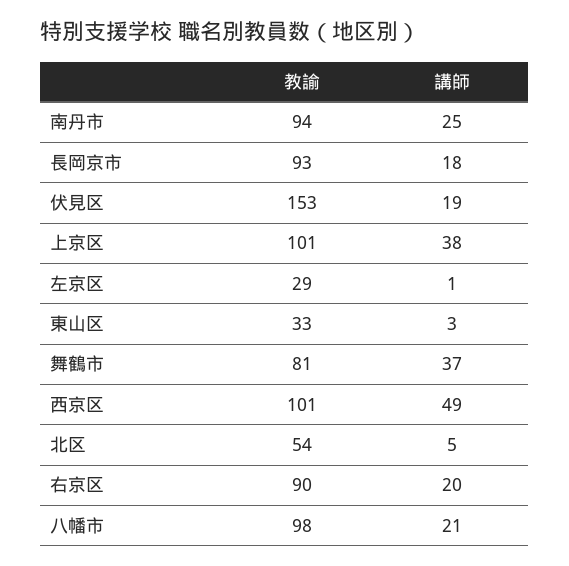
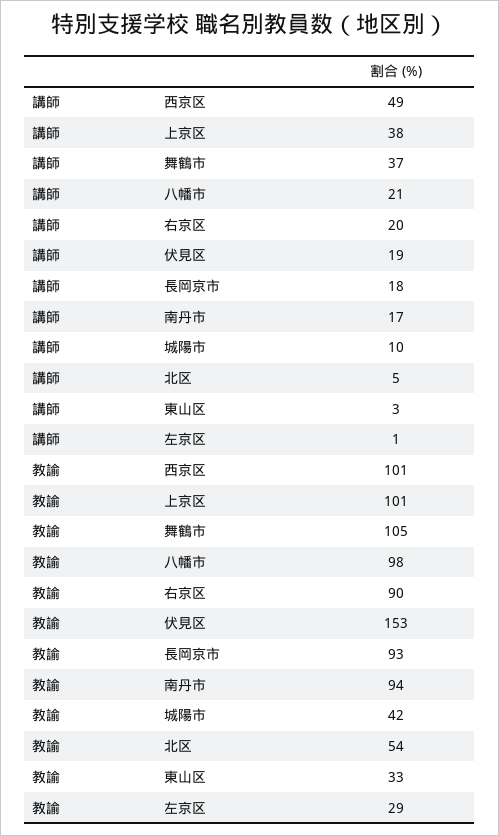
講師, 南丹市: 25 -> 17
教諭, 舞鶴市: 81 -> 105
講師, 城陽市: none -> 10
教諭, 城陽市: none -> 42

